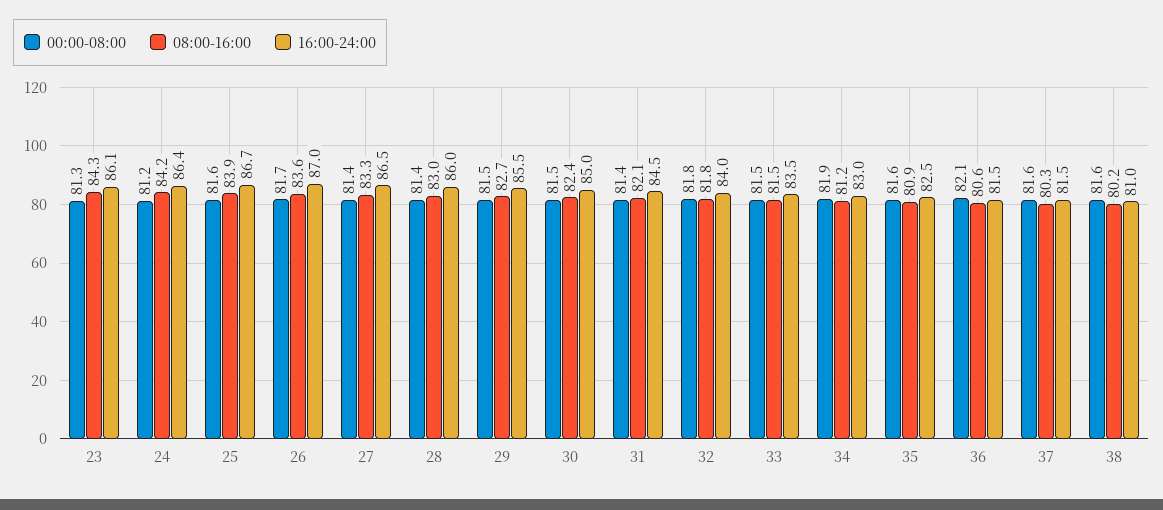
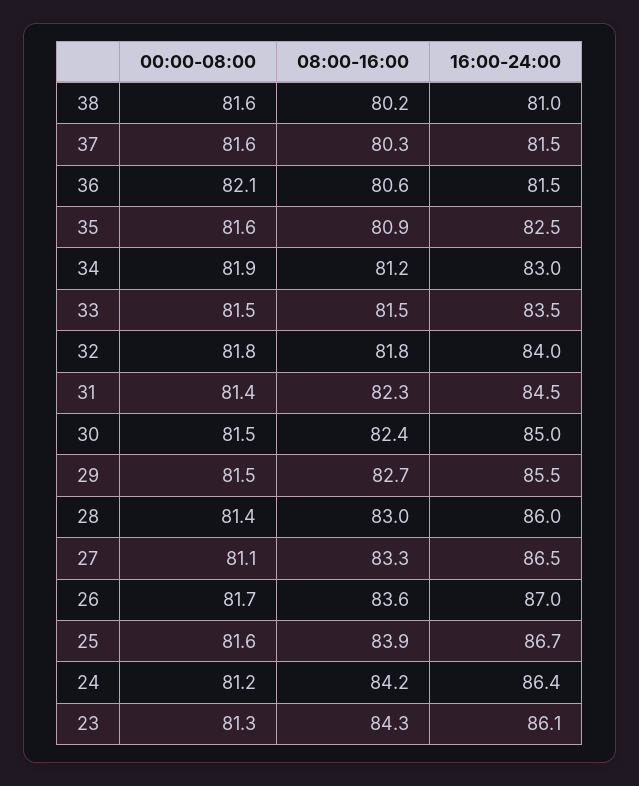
00:00-08:00, 27: 81.4 -> 81.1
08:00-16:00, 31: 82.1 -> 82.3

